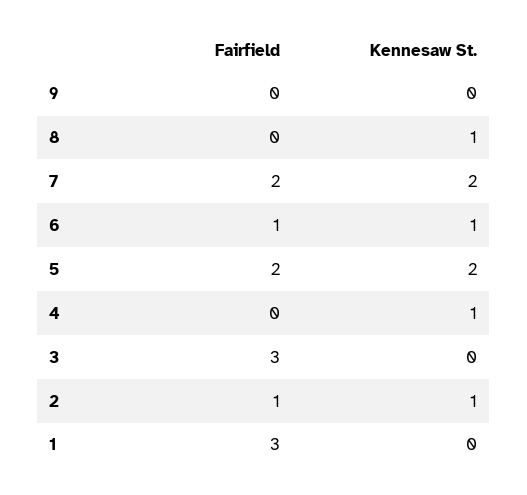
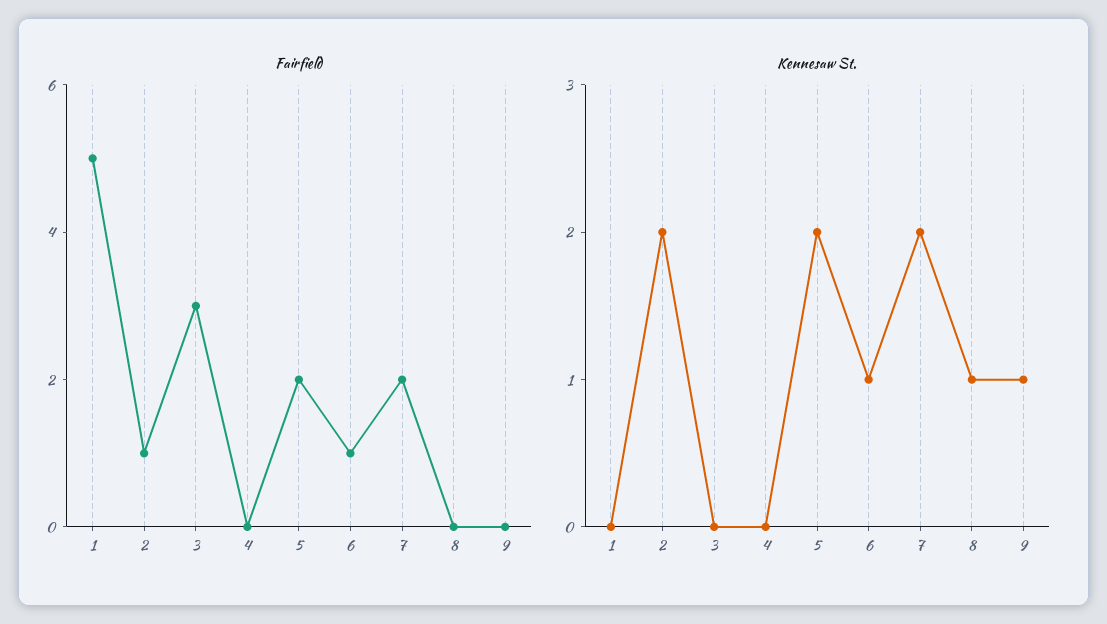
Kennesaw St., 9: 0 -> 1
Kennesaw St., 4: 1 -> 0
Kennesaw St., 2: 1 -> 2
Fairfield, 1: 3 -> 5

